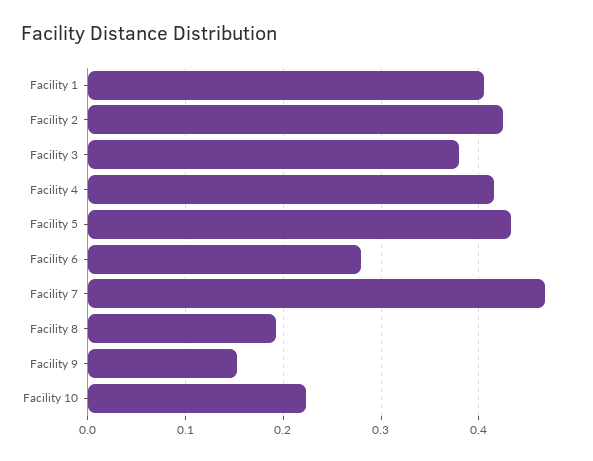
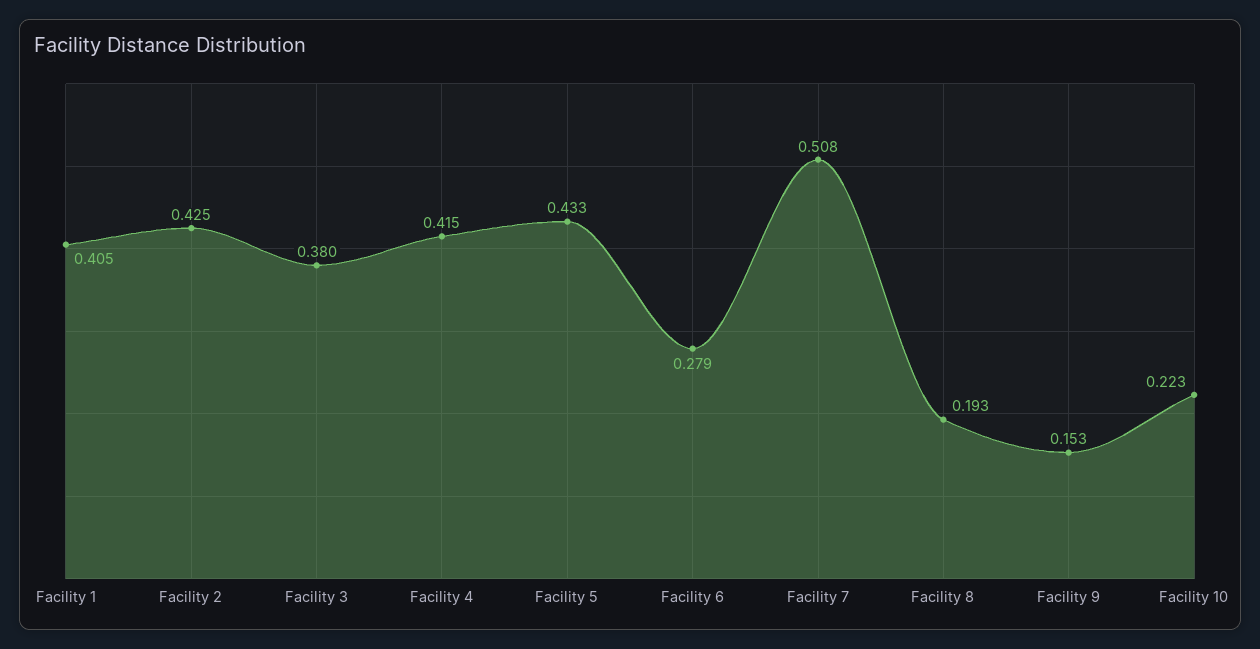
Facility 7: 0.47 -> 0.508

